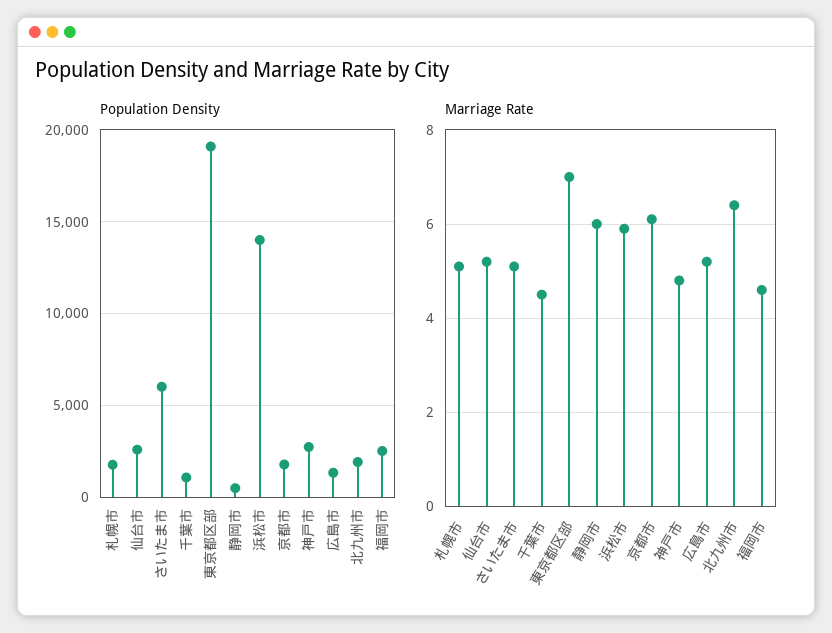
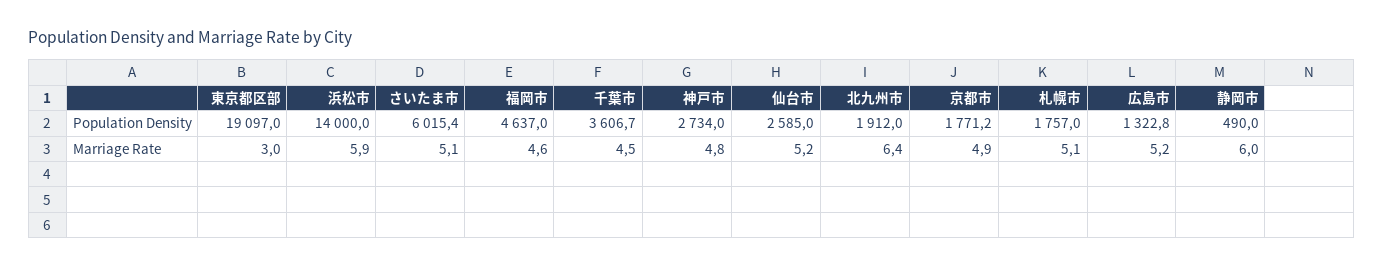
Population Density, 千葉市: 1000 -> 3606.7
Population Density, 福岡市: 2500 -> 4637
Marriage Rate, 東京都区部: 7 -> 3
Marriage Rate, 京都市: 6 -> 4.9

